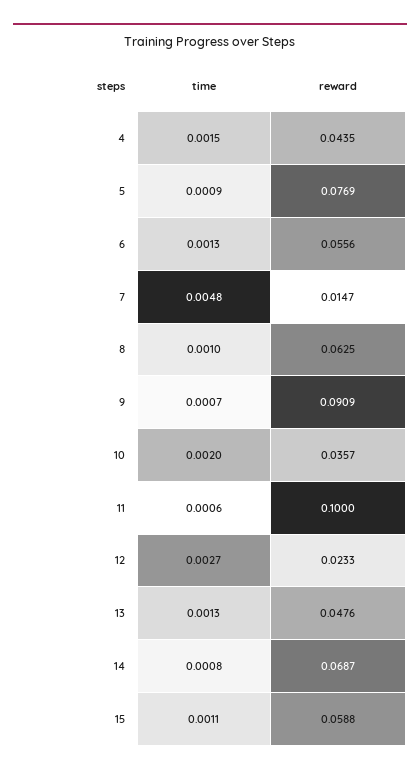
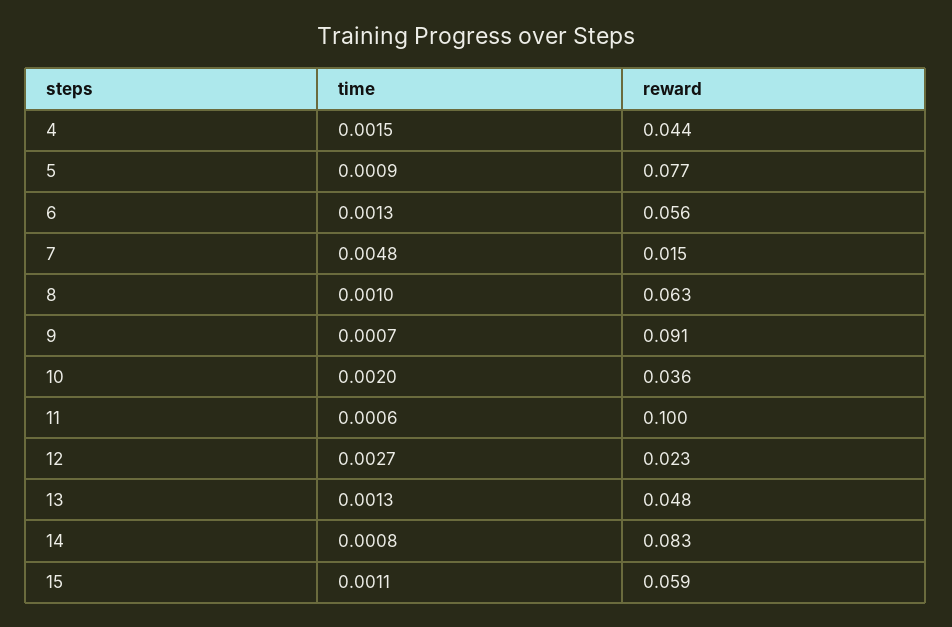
reward, 14: 0.0687 -> 0.083

